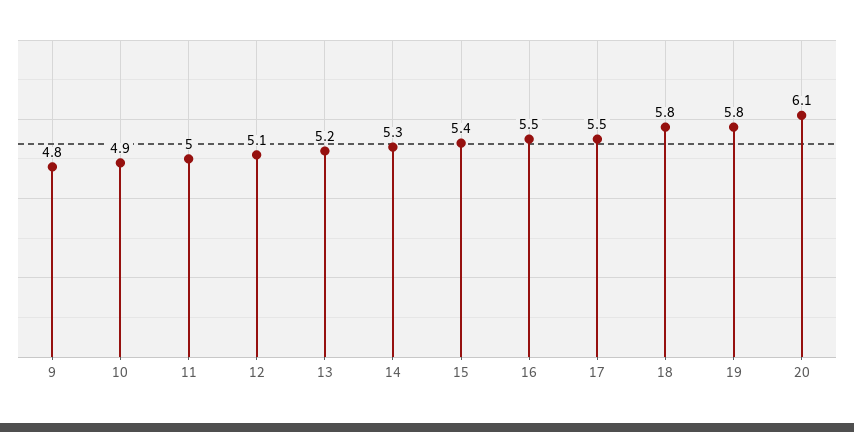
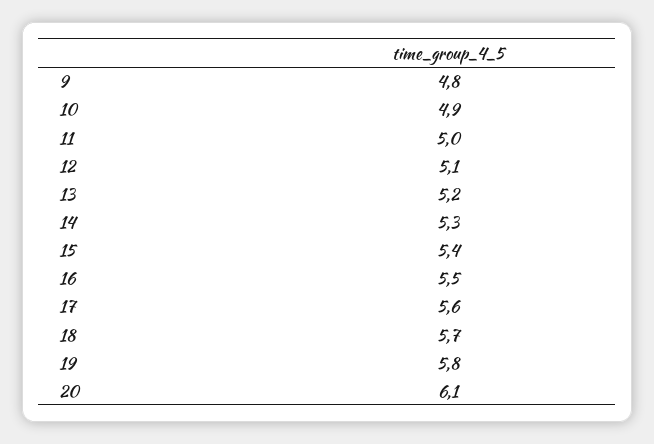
17: 5.5 -> 5.6
18: 5.8 -> 5.7

